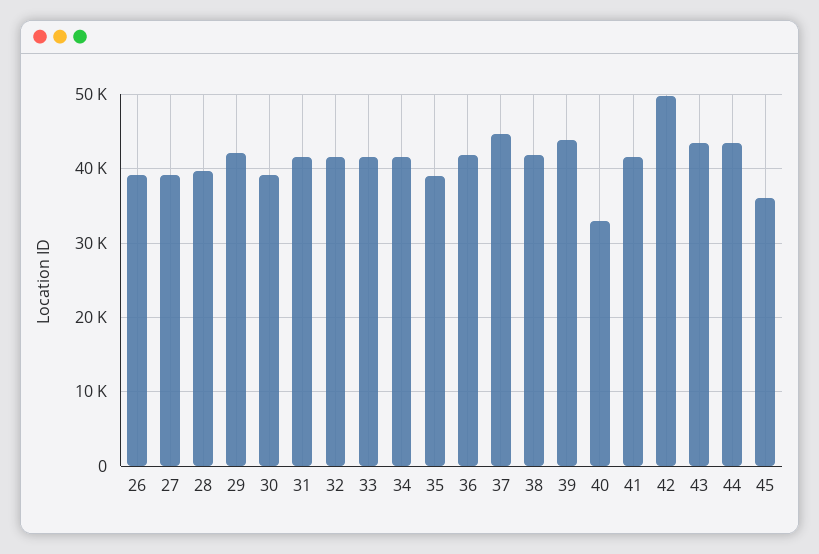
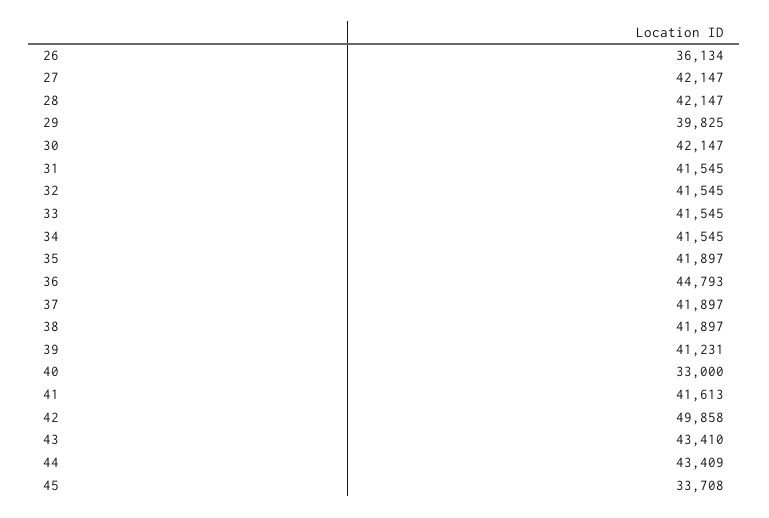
26: 39000 -> 36134
27: 39000 -> 42147
28: 40000 -> 42147
29: 42000 -> 39825
30: 39000 -> 42147
35: 39000 -> 41897
36: 42000 -> 44793
37: 45000 -> 41897
39: 44000 -> 41231
45: 36000 -> 33708

